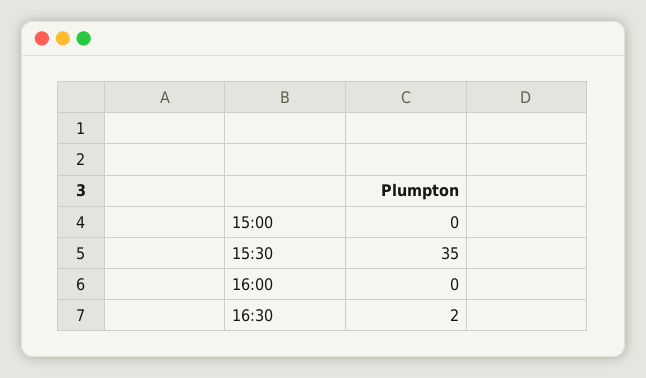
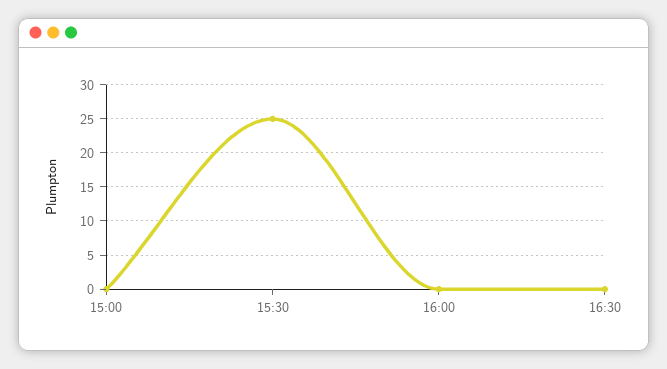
15:30: 35 -> 25
16:30: 2 -> 0

